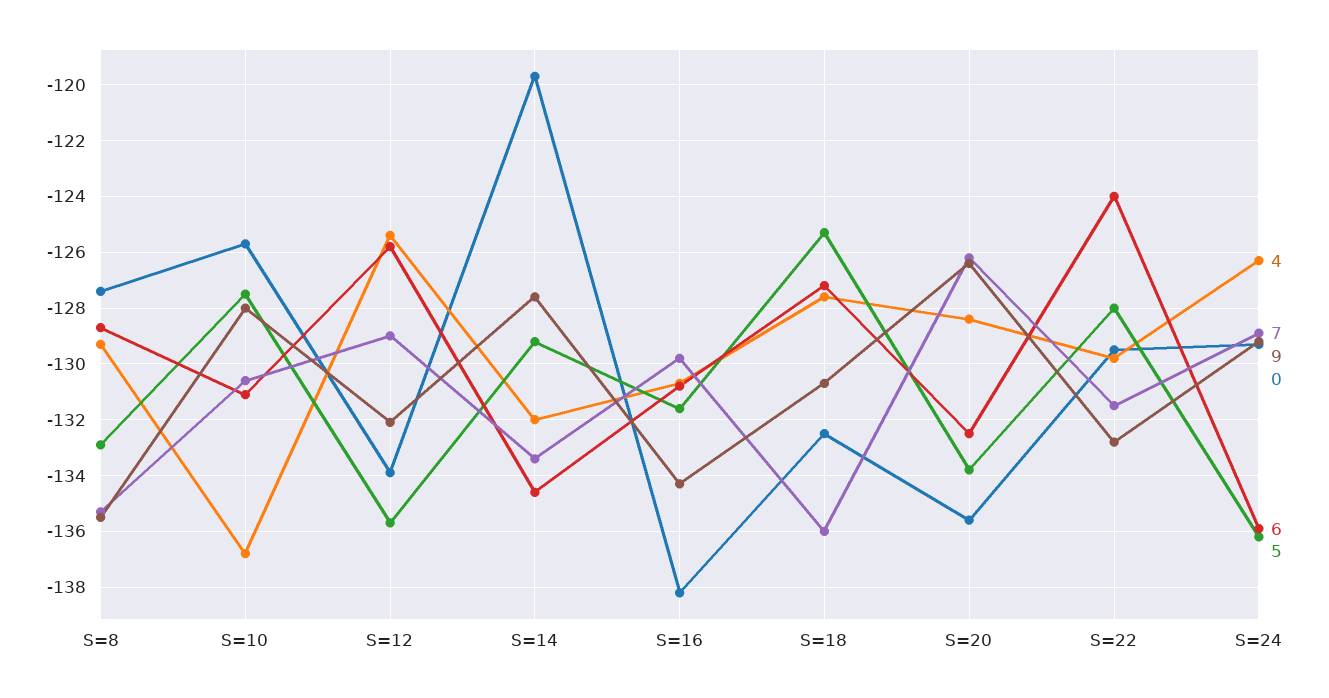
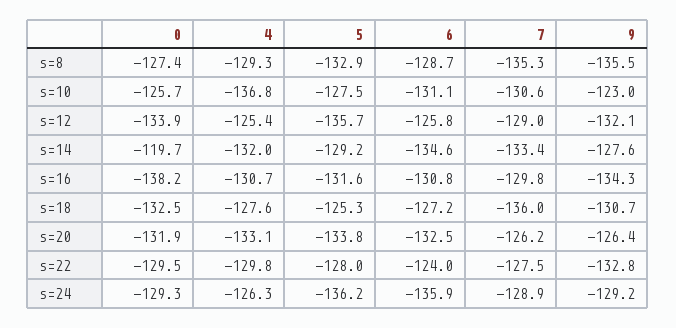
9, S=10: -128 -> -123
4, S=20: -128.5 -> -133.1
0, S=20: -135.5 -> -131.9
7, S=22: -131.5 -> -127.5

